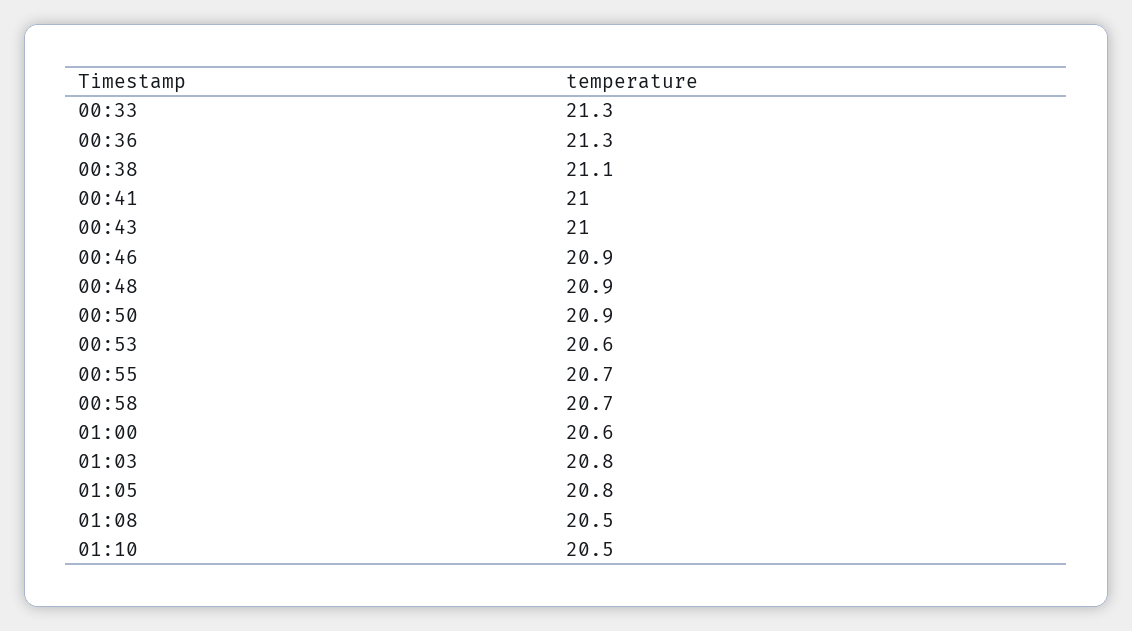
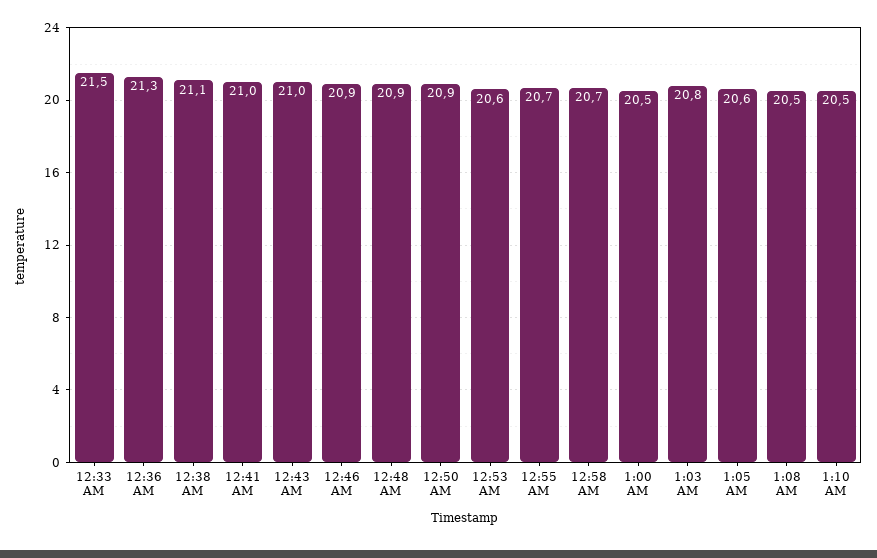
00:33: 21.3 -> 21.5
01:00: 20.6 -> 20.5
01:05: 20.8 -> 20.6

